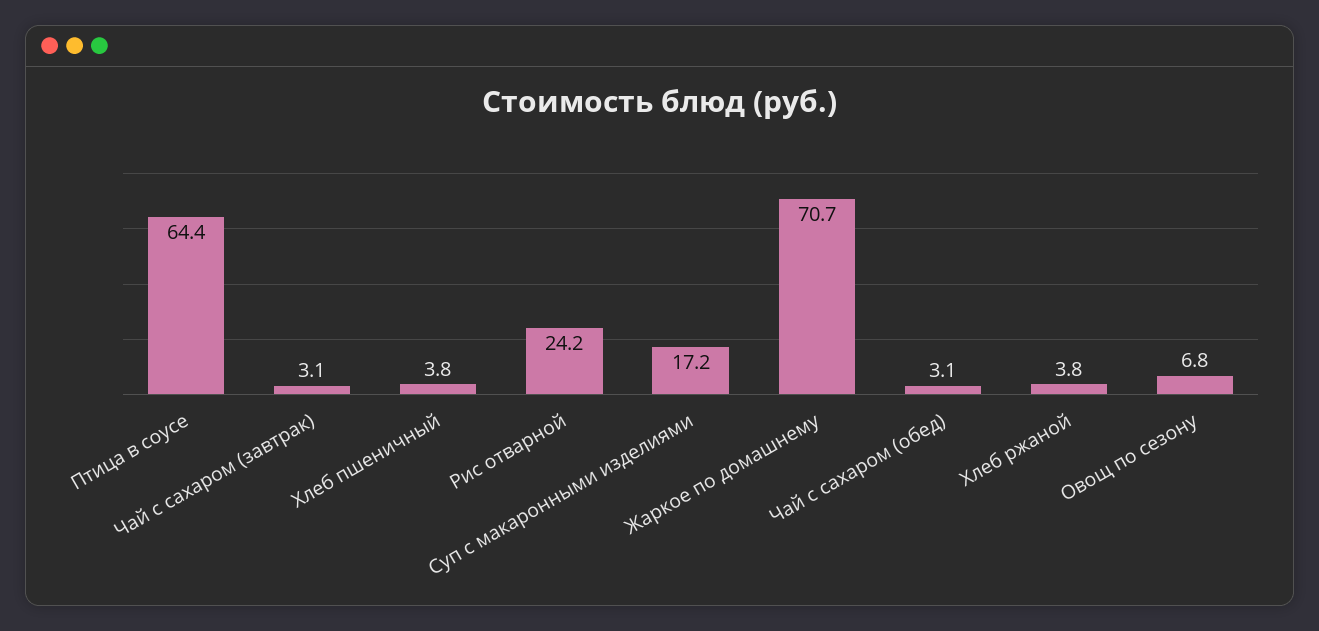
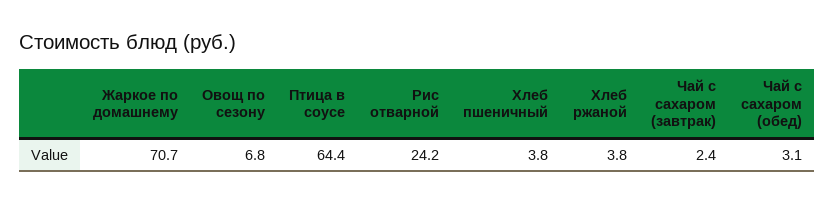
Чай с сахаром (завтрак): 3.1 -> 2.4
Суп с макаронными изделиями: 17.2 -> none

